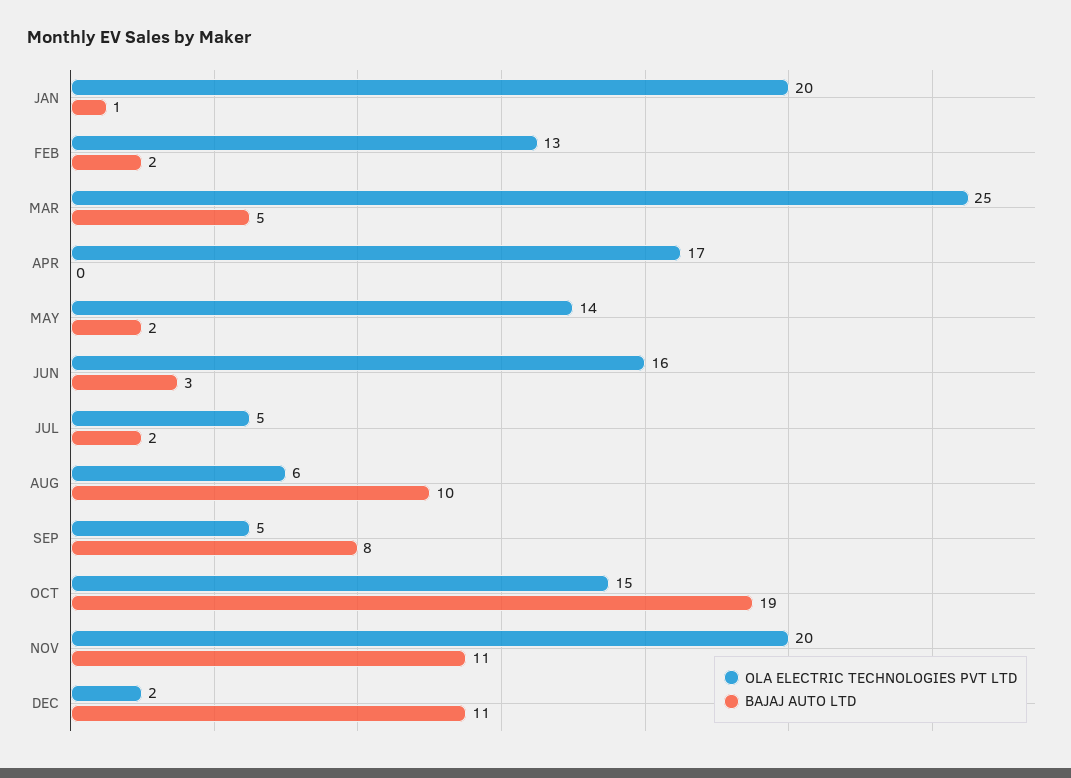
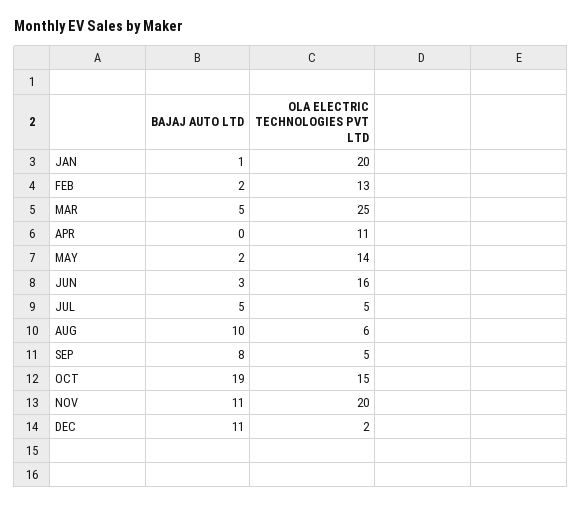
OLA ELECTRIC TECHNOLOGIES PVT LTD, APR: 17 -> 11
BAJAJ AUTO LTD, JUL: 2 -> 5

